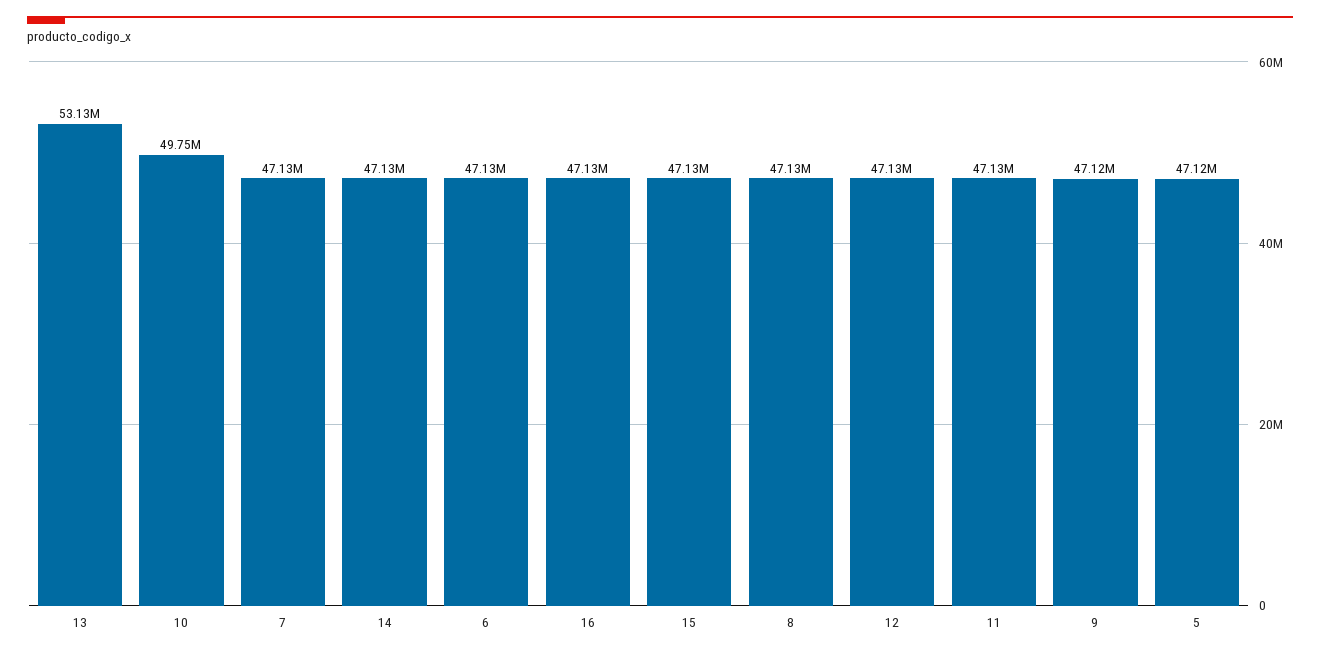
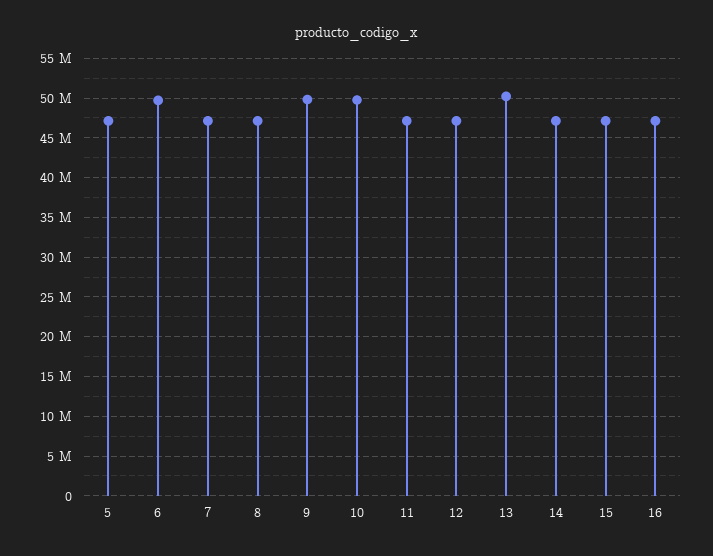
13: 53130000 -> 50000000
6: 47130000 -> 50000000
9: 47120000 -> 50000000

